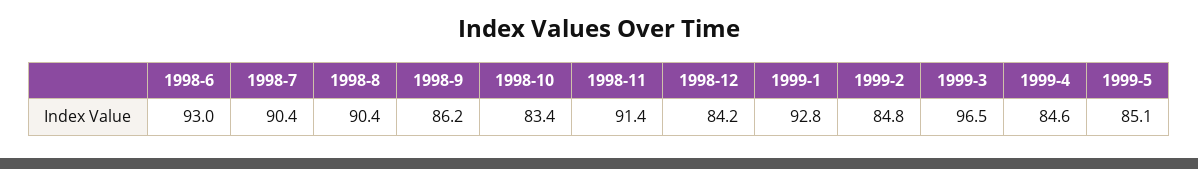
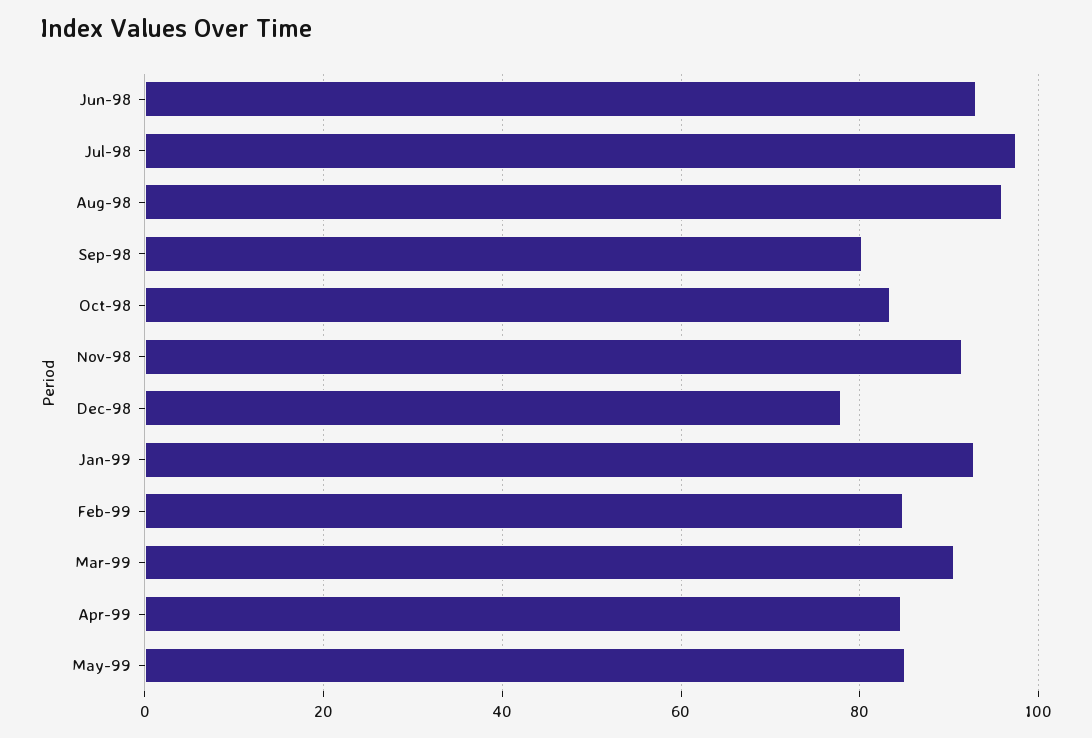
1998-7: 90.4 -> 98
1998-8: 90.4 -> 96
1998-9: 86.2 -> 80
1998-12: 84.2 -> 78
1999-3: 96.5 -> 90

